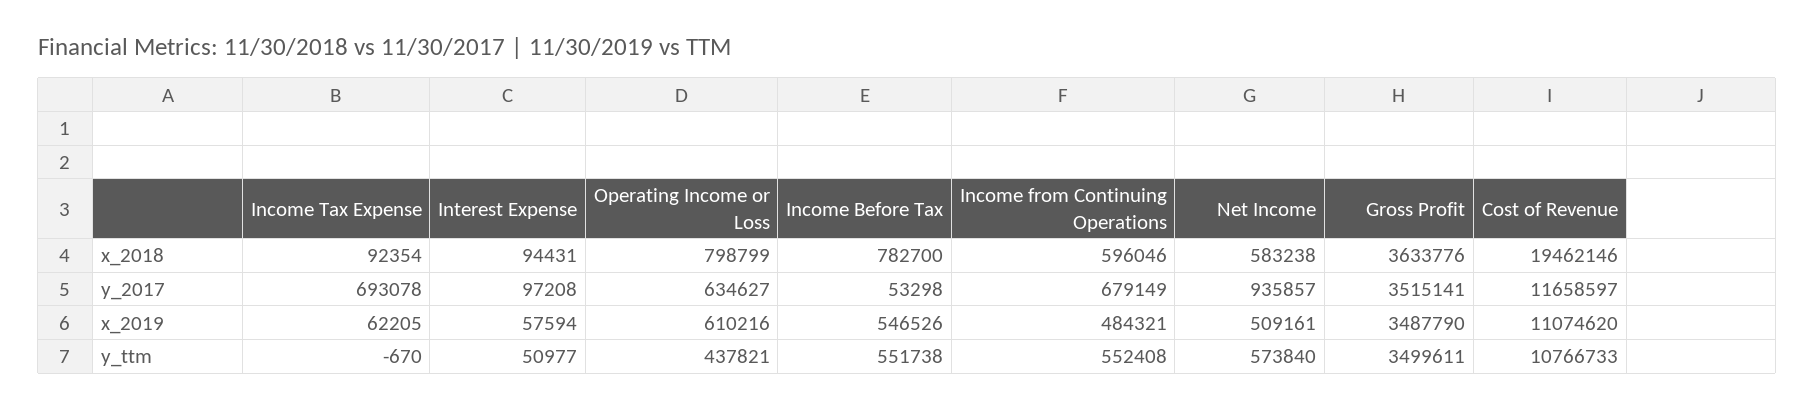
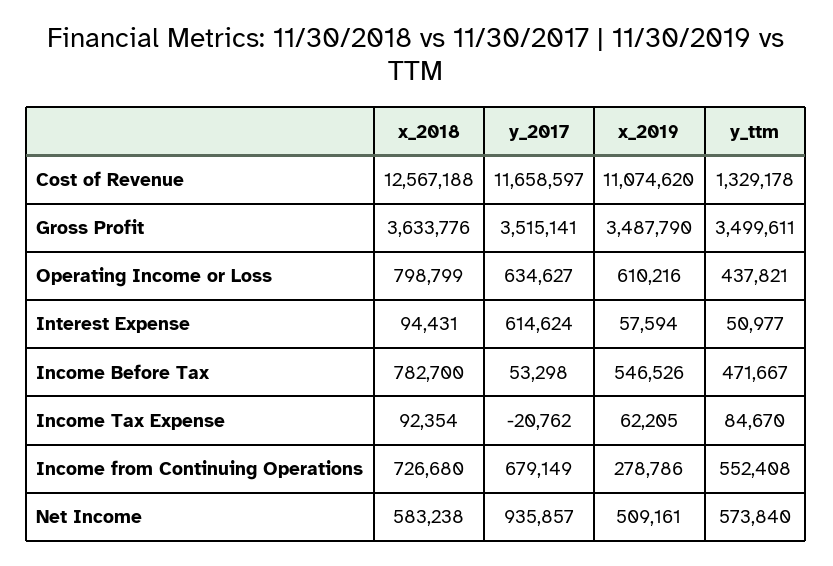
Income from Continuing Operations, x_2018: 596046 -> 726680
Cost of Revenue, x_2018: 19462146 -> 12567188
Income Tax Expense, y_2017: 693078 -> -20762
Interest Expense, y_2017: 97208 -> 614624
Income from Continuing Operations, x_2019: 484321 -> 278786
Income Tax Expense, y_ttm: -670 -> 84670
Income Before Tax, y_ttm: 551738 -> 471667
Cost of Revenue, y_ttm: 10766733 -> 1329178

